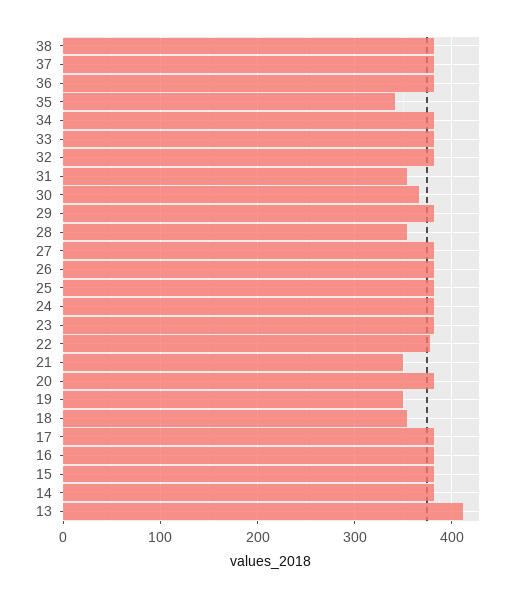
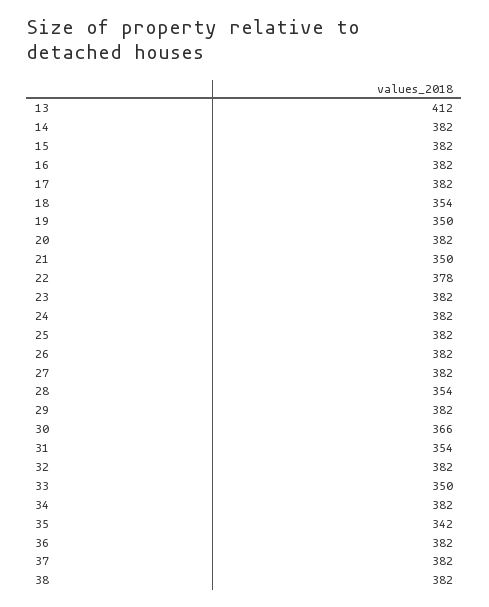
33: 380 -> 350

